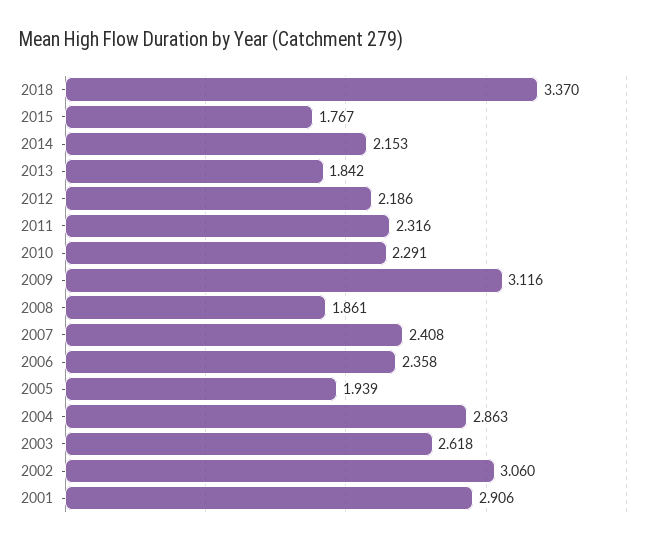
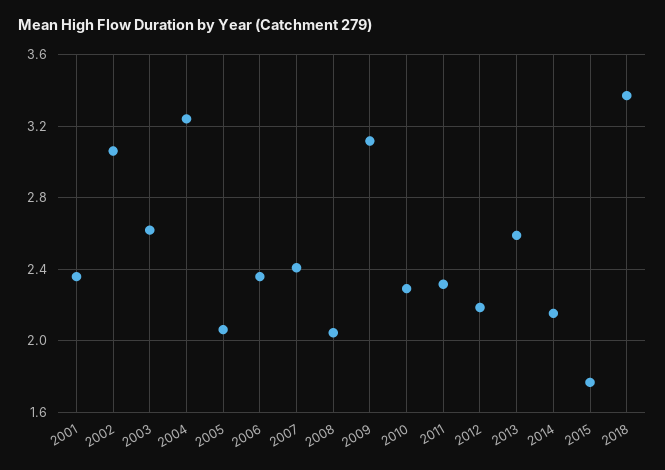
2013: 1.842 -> 2.6
2008: 1.861 -> 2.05
2005: 1.939 -> 2.05
2004: 2.863 -> 3.25
2001: 2.906 -> 2.35

